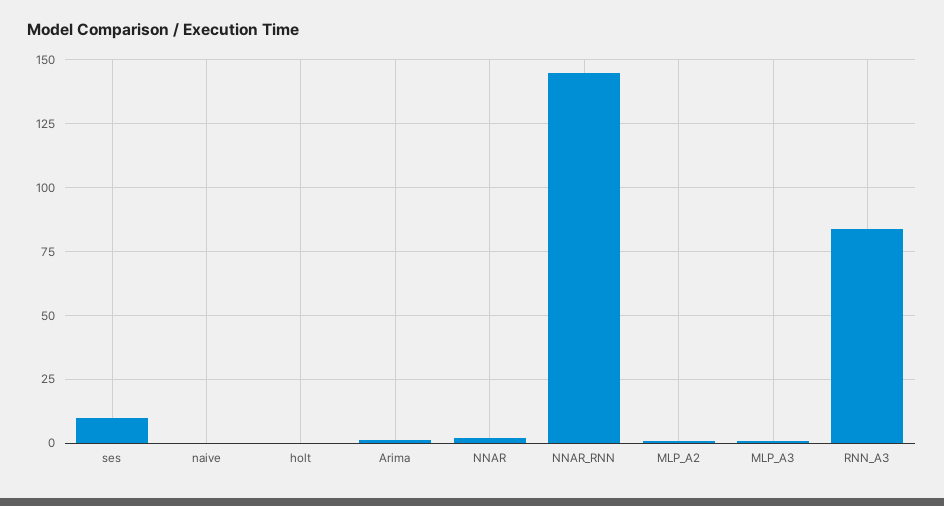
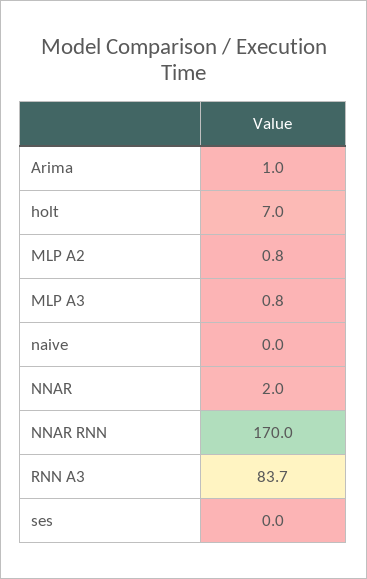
ses: 10 -> 0
holt: 0 -> 7
NNAR_RNN: 145 -> 170

